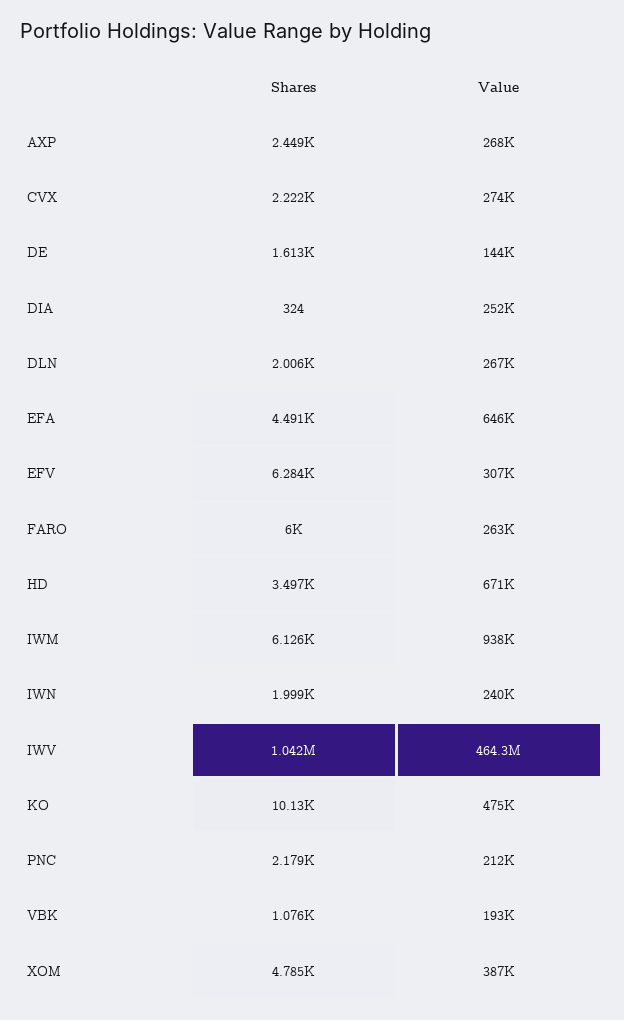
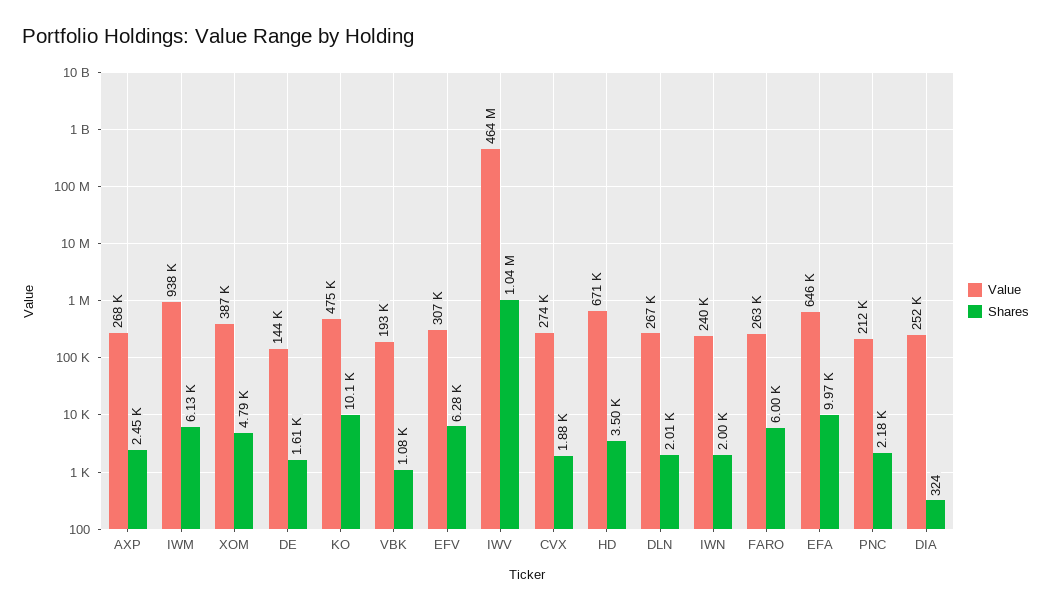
Shares, CVX: 2222 -> 1880
Shares, EFA: 4491 -> 9970

